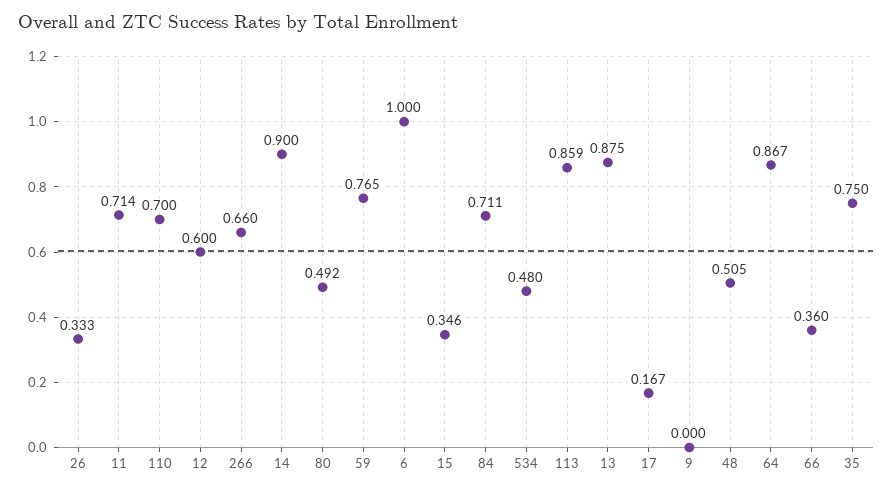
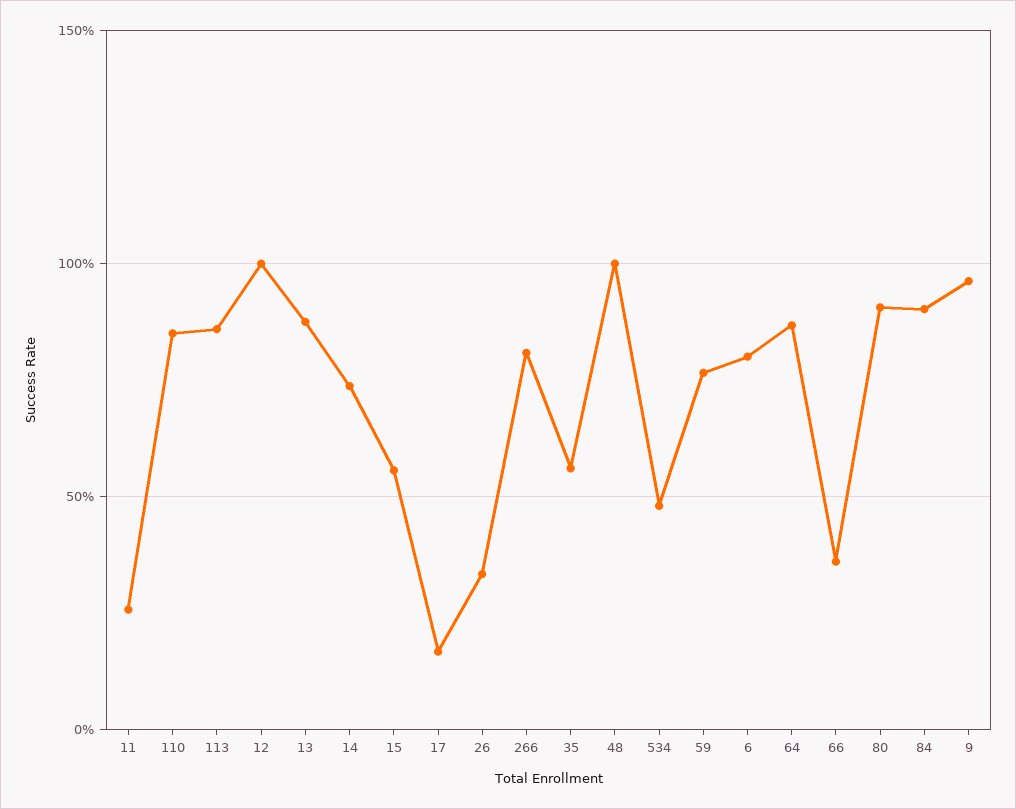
11: 0.714 -> 0.25
110: 0.7 -> 0.85
12: 0.6 -> 1
266: 0.66 -> 0.8
14: 0.9 -> 0.75
80: 0.492 -> 0.9
6: 1 -> 0.8
15: 0.346 -> 0.55
84: 0.711 -> 0.9
9: 0 -> 0.95
48: 0.505 -> 1
35: 0.75 -> 0.55

